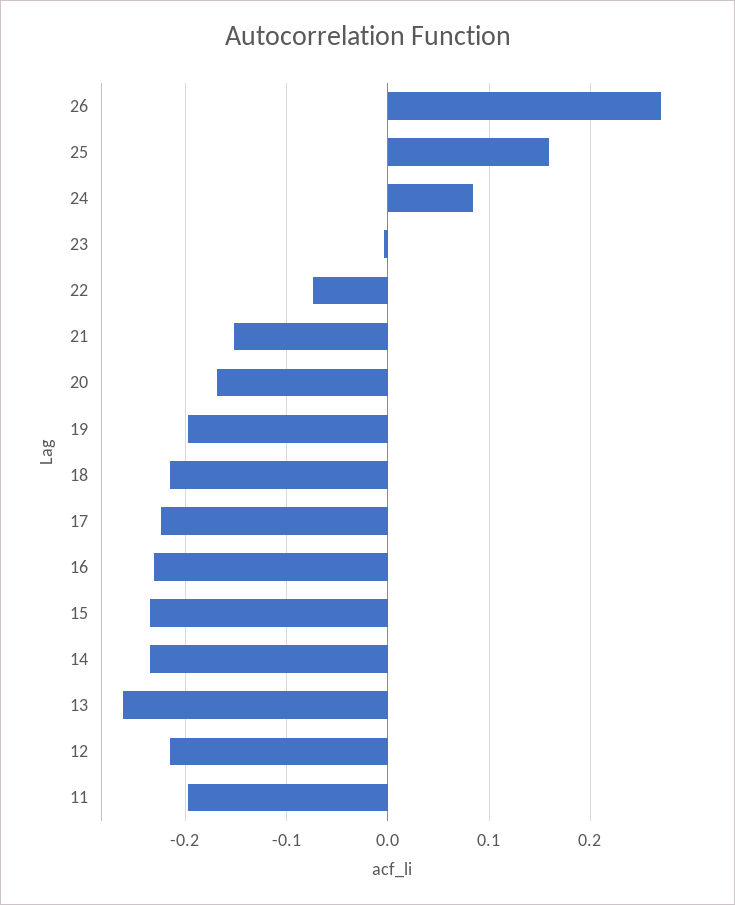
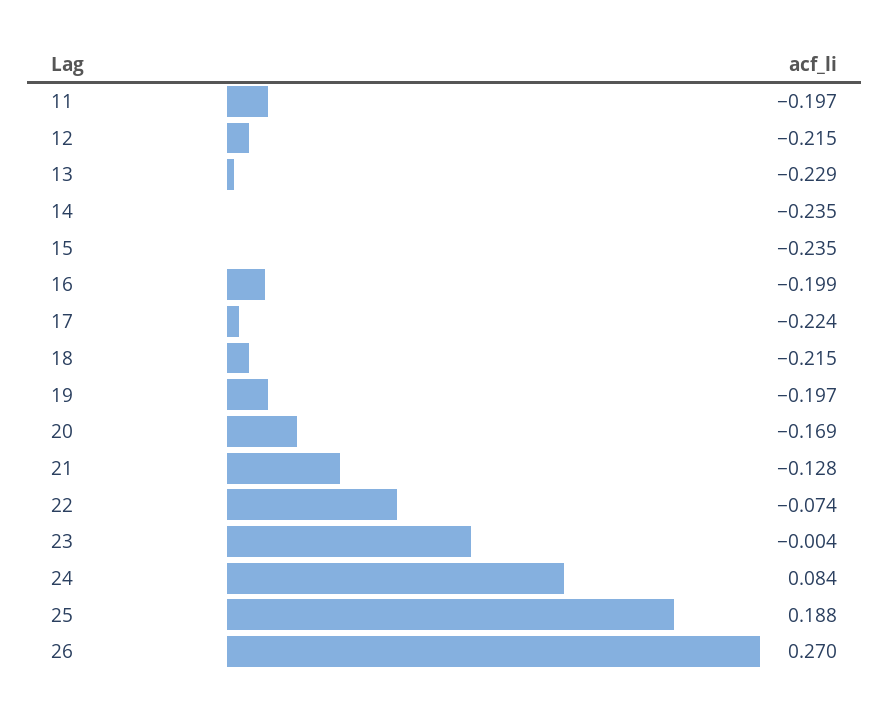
25: 0.16 -> 0.188
21: -0.15 -> -0.128
16: -0.23 -> -0.199
13: -0.26 -> -0.229

